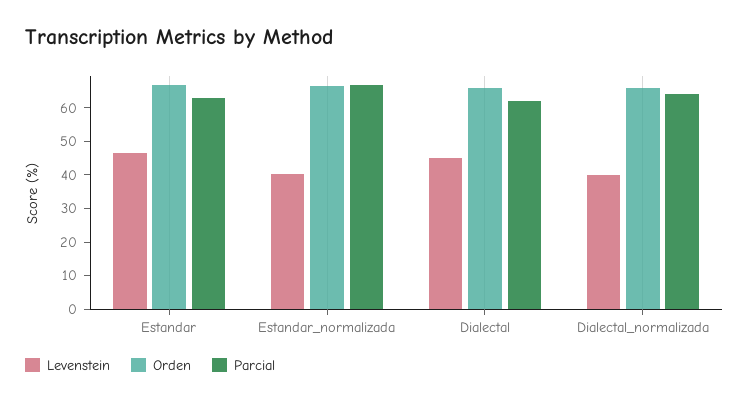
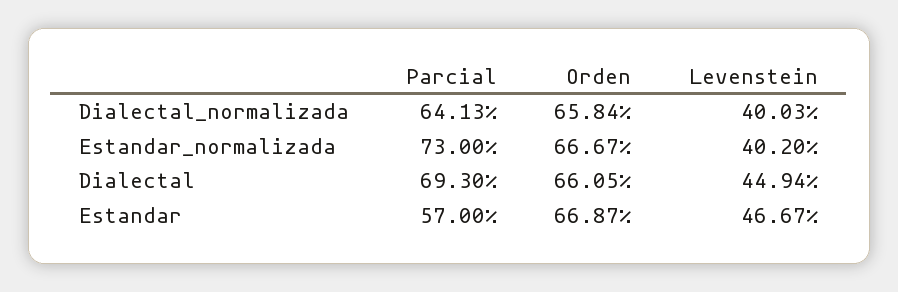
Parcial, Estandar: 62.5 -> 57
Parcial, Estandar_normalizada: 67.5 -> 73
Parcial, Dialectal: 62.5 -> 69.3

